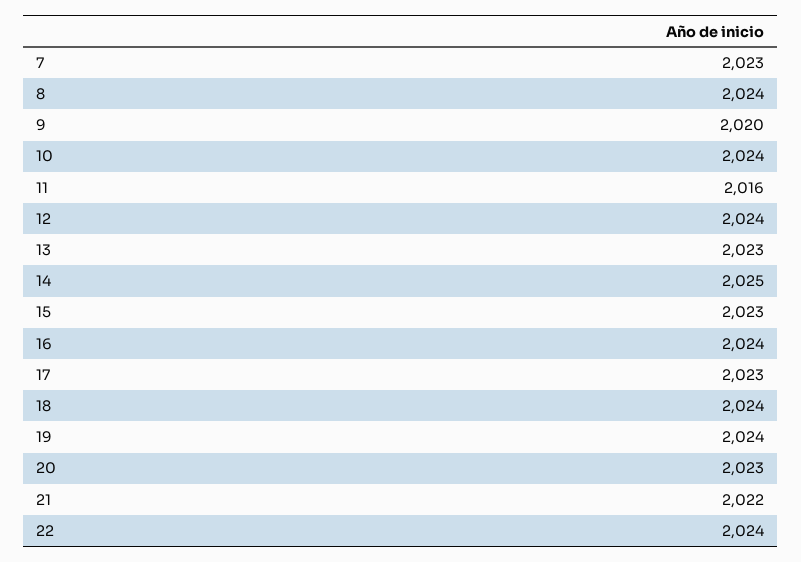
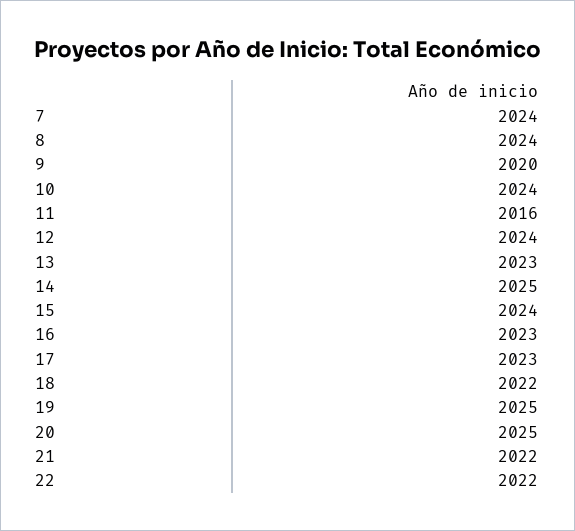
7: 2023 -> 2024
15: 2023 -> 2024
16: 2024 -> 2023
18: 2024 -> 2022
19: 2024 -> 2025
20: 2023 -> 2025
22: 2024 -> 2022

